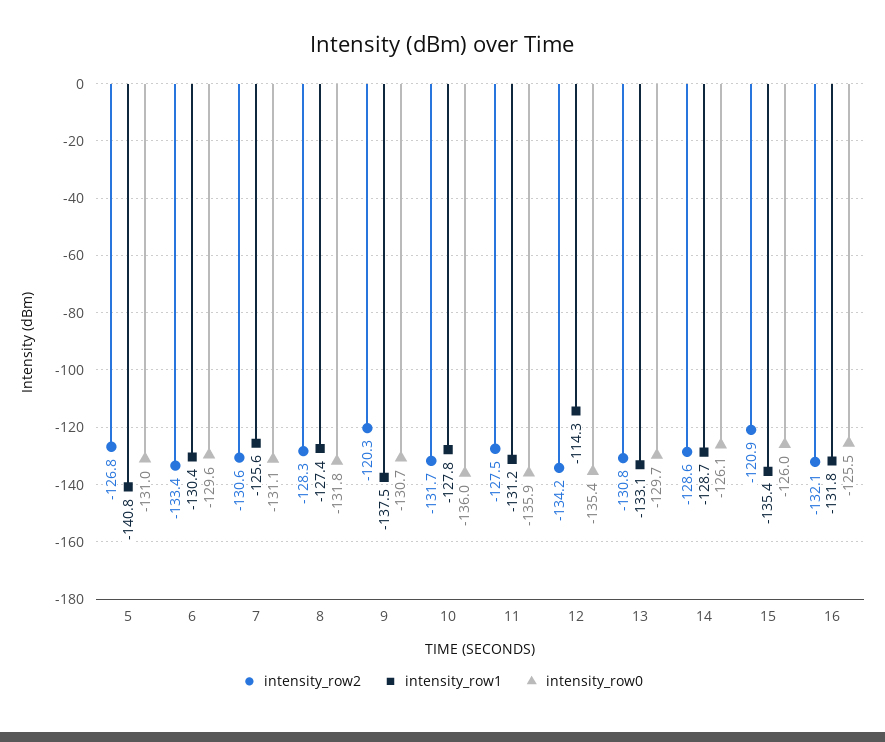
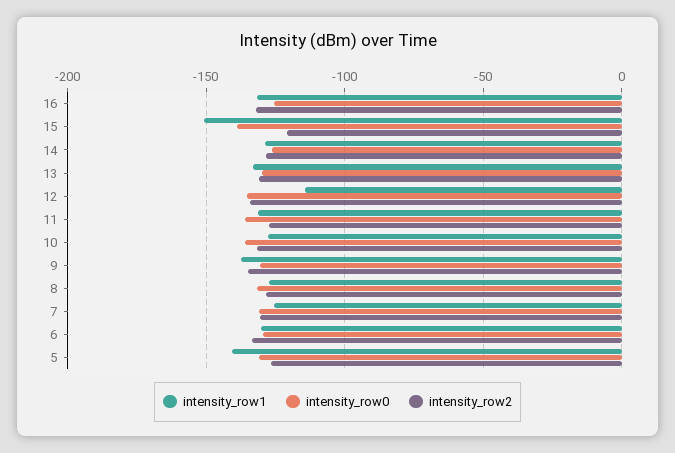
intensity_row2, 9: -120.3 -> -135
intensity_row1, 15: -135.4 -> -150
intensity_row0, 15: -126 -> -140

